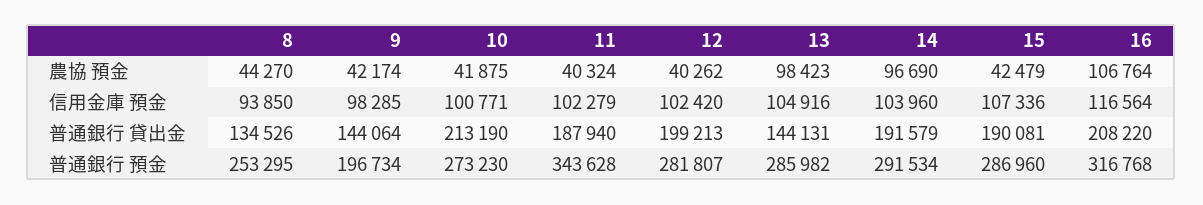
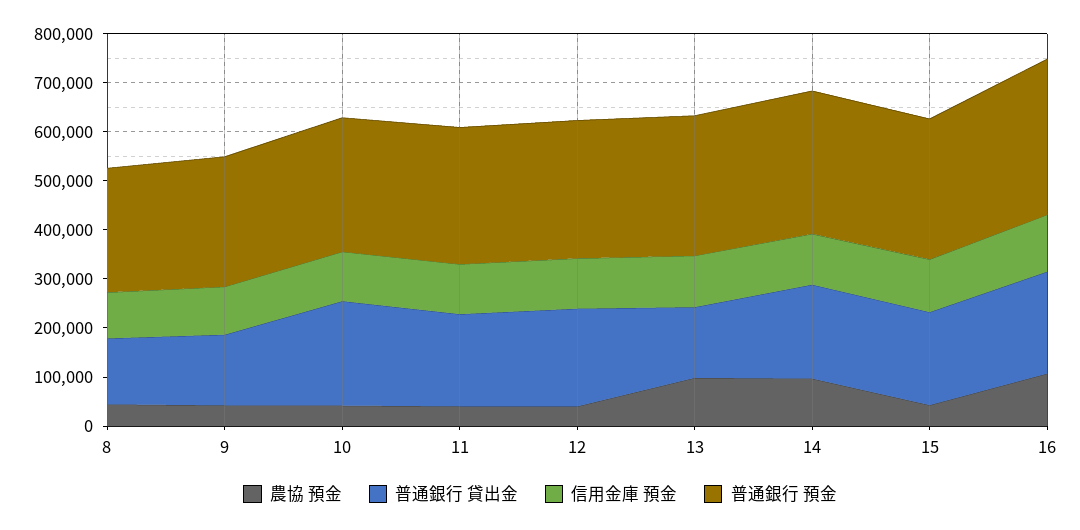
普通銀行 預金, 9: 196734 -> 260000
普通銀行 預金, 11: 343628 -> 280000

